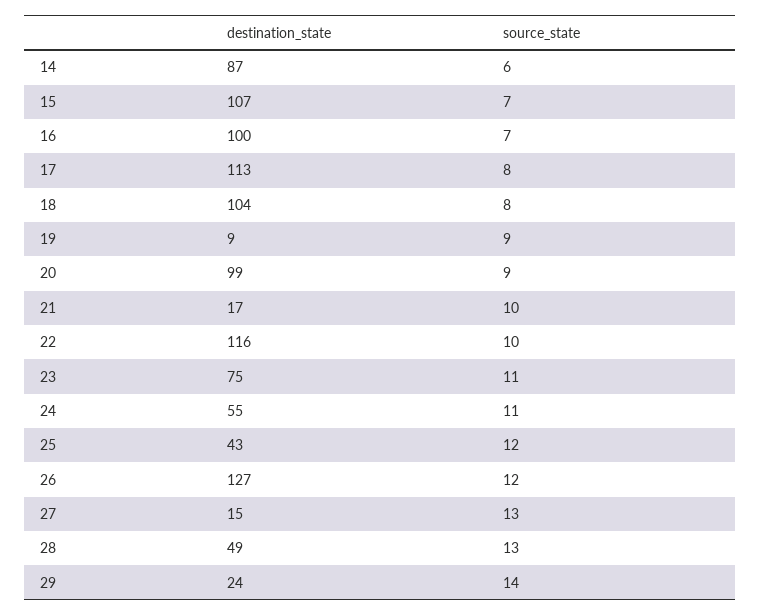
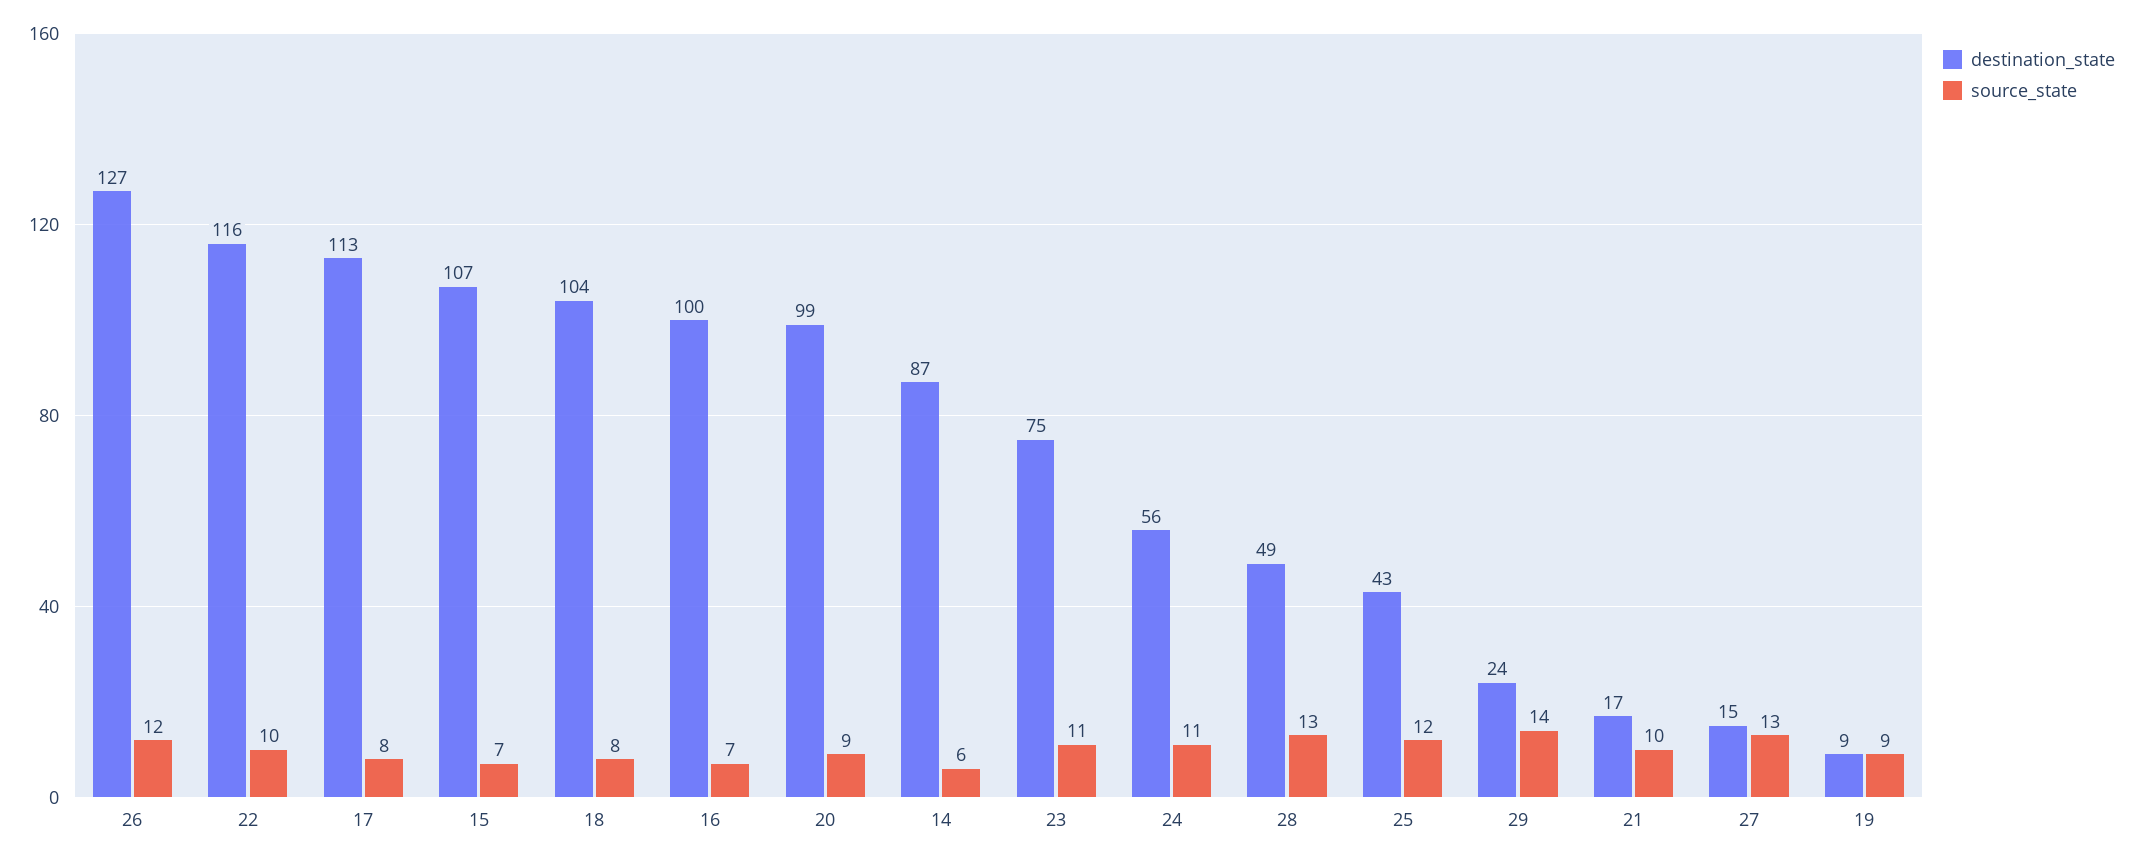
destination_state, 24: 55 -> 56

